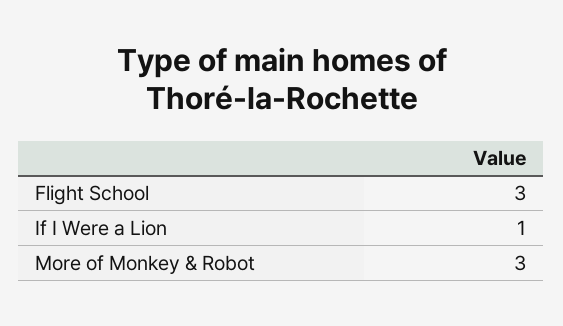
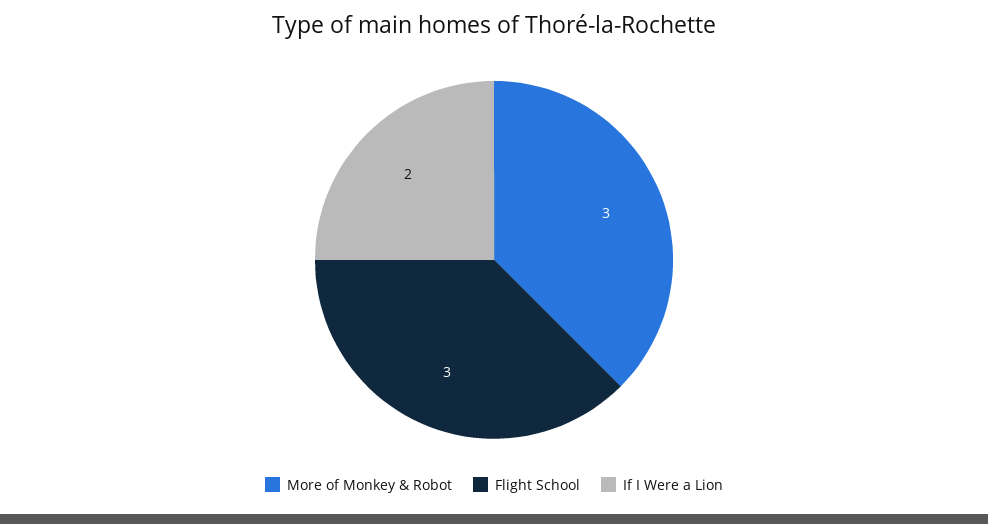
If I Were a Lion: 1 -> 2

